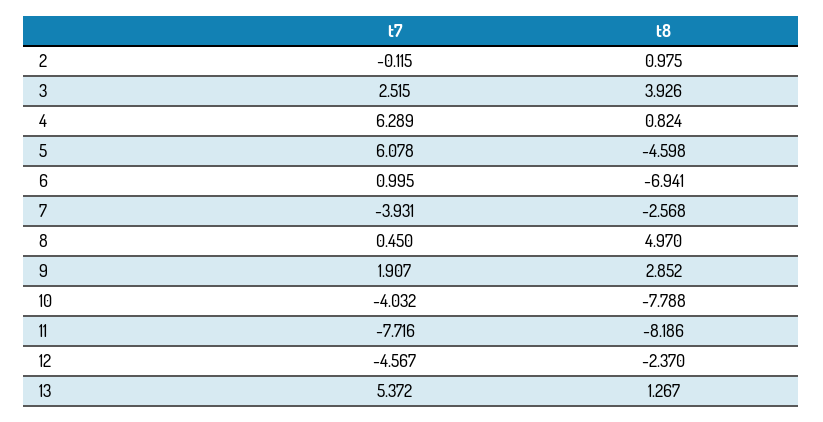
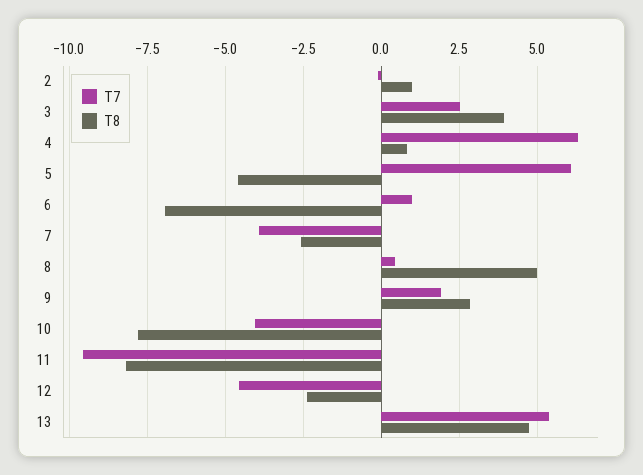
t7, 11: -7.716 -> -9.5
t8, 13: 1.267 -> 4.75

